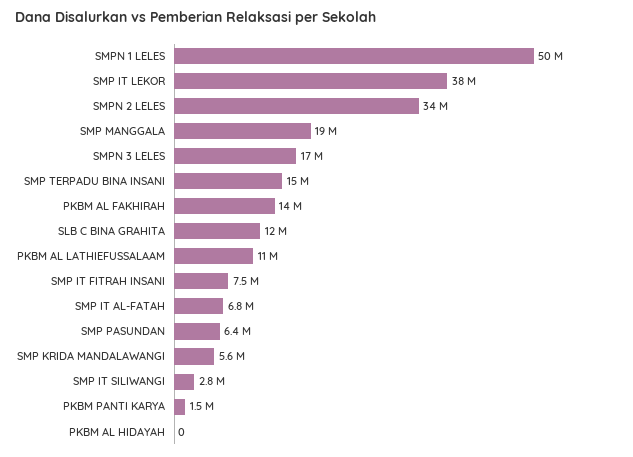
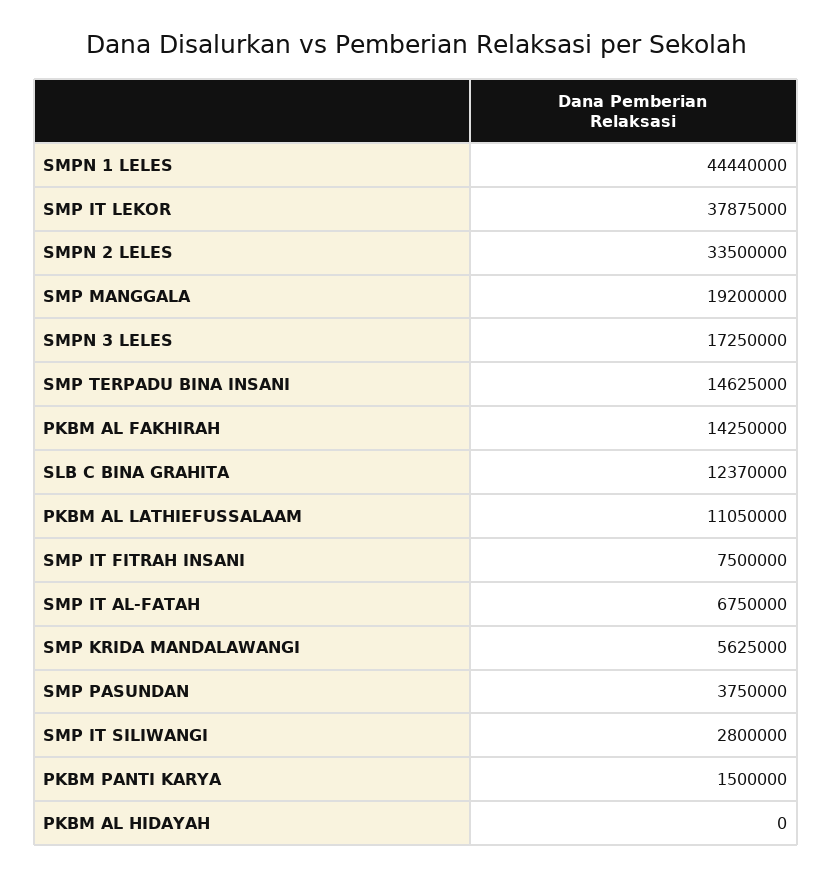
SMPN 1 LELES: 50000000 -> 44440000
SMP PASUNDAN: 6400000 -> 3750000

